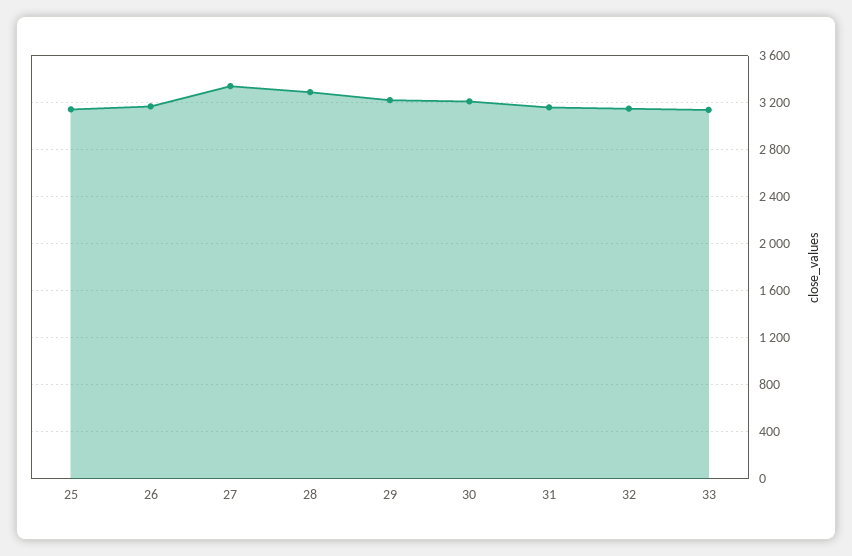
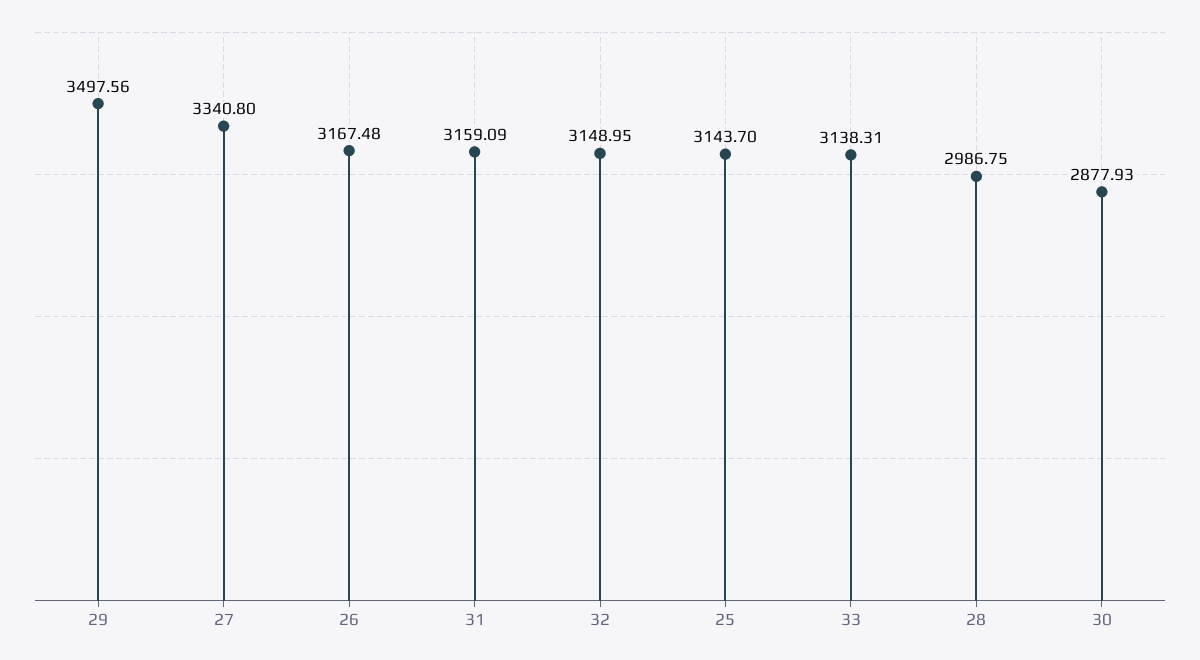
28: 3300 -> 2986.75
29: 3200 -> 3497.56
30: 3200 -> 2877.93

